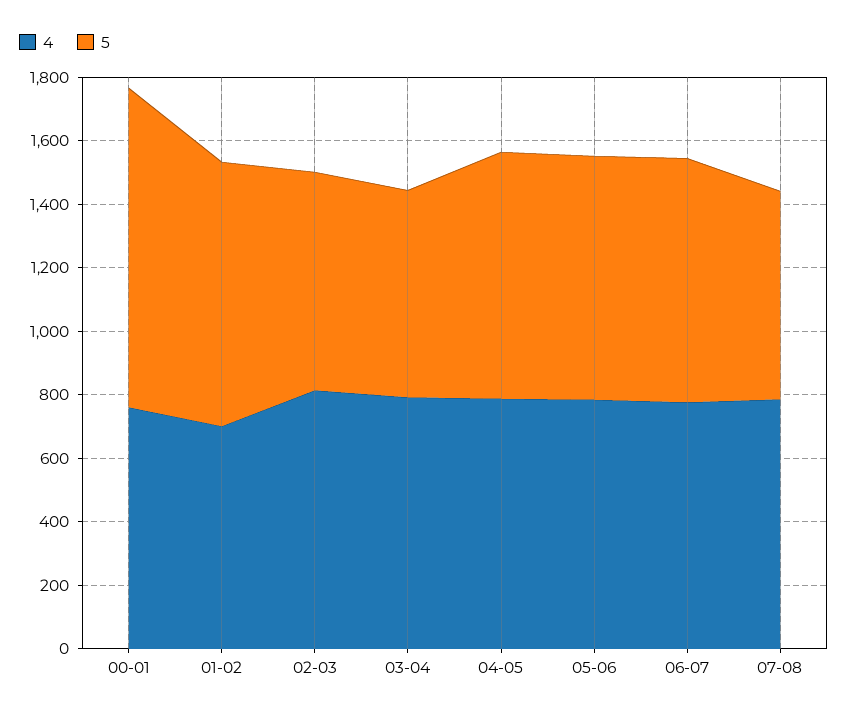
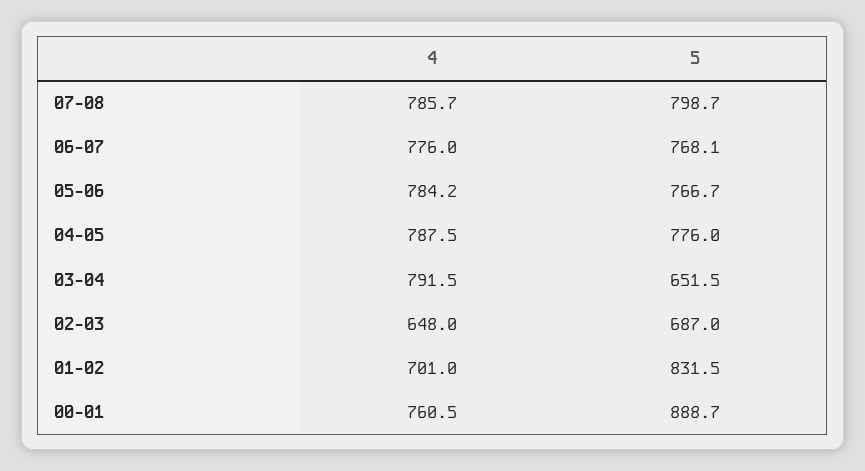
5, 00-01: 1000 -> 888.7
4, 02-03: 800 -> 648
5, 07-08: 650 -> 798.7

